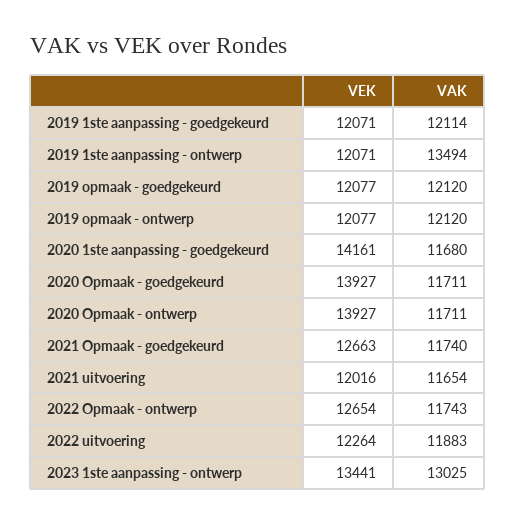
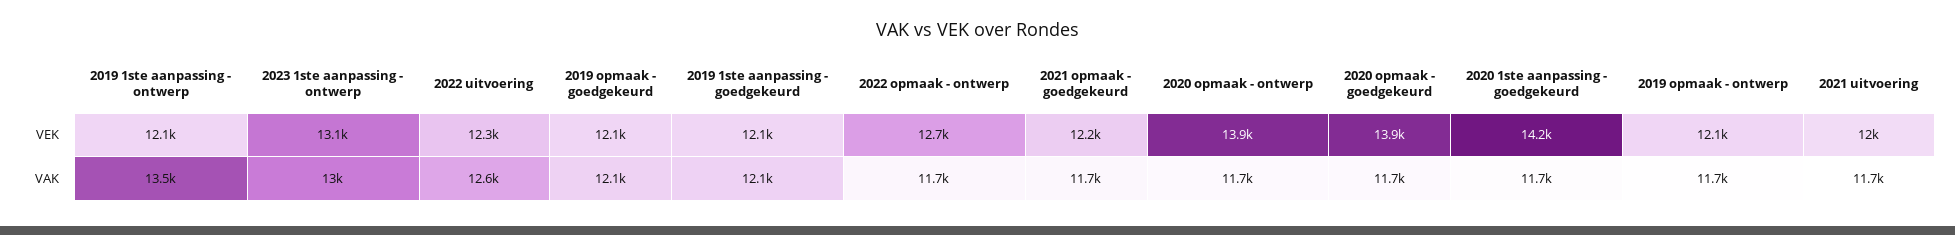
VAK, 2019 opmaak - ontwerp: 12120 -> 11700
VEK, 2021 Opmaak - goedgekeurd: 12663 -> 12200
VAK, 2022 uitvoering: 11883 -> 12600
VEK, 2023 1ste aanpassing - ontwerp: 13441 -> 13100

